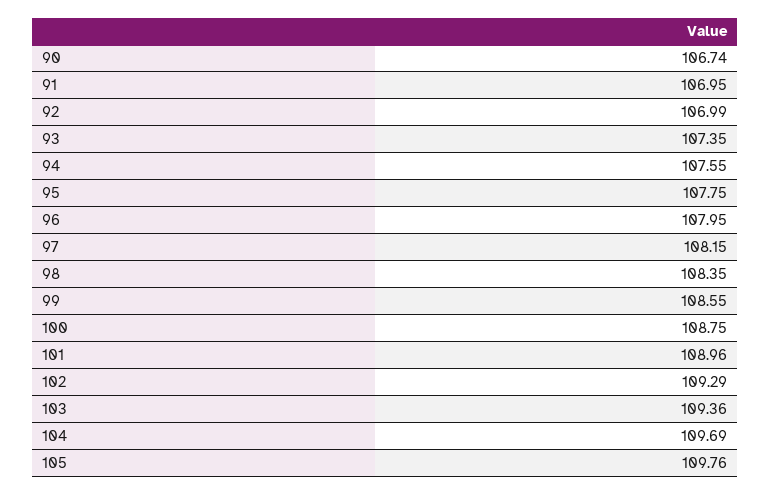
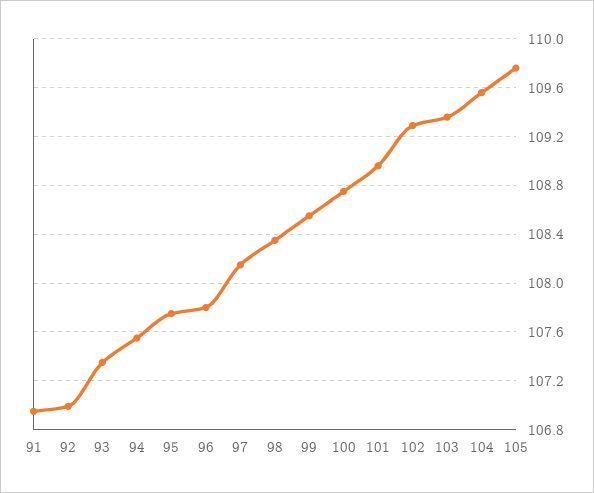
90: 106.74 -> none
96: 107.95 -> 107.8
104: 109.69 -> 109.55

